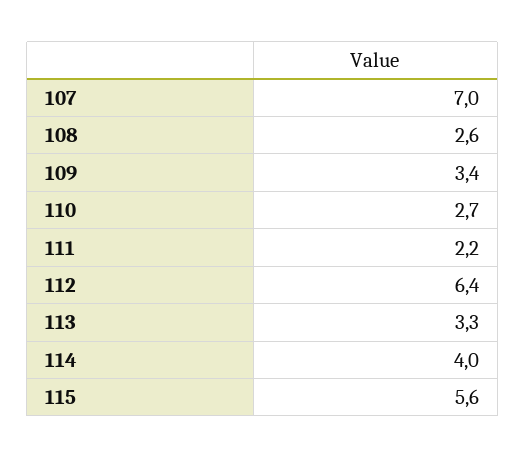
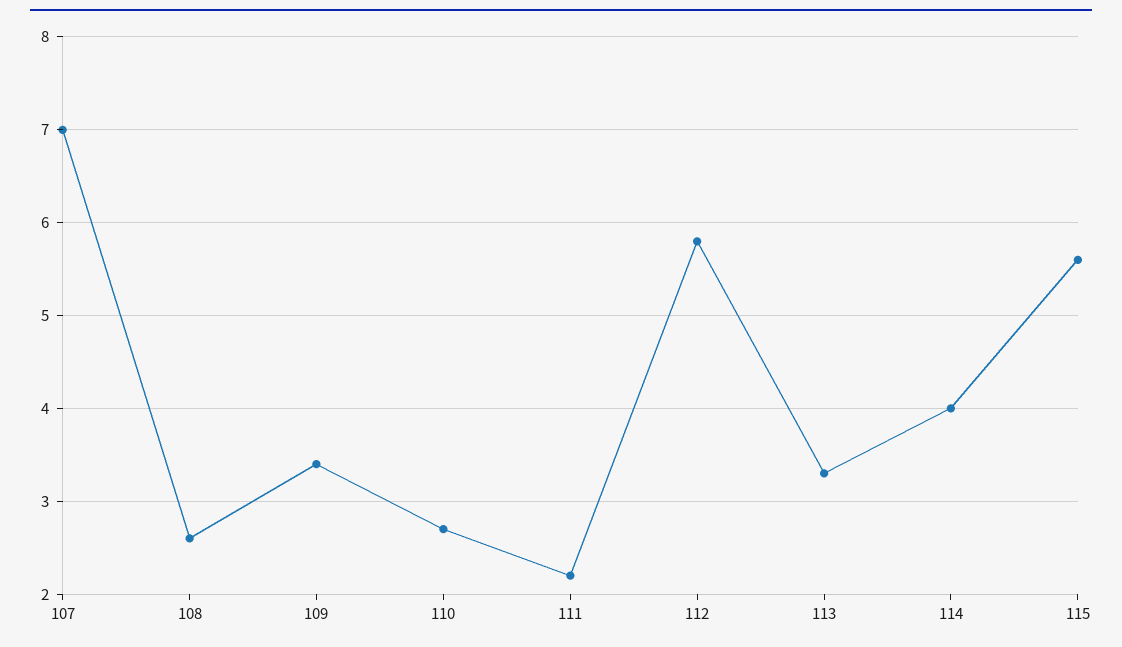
112: 6.4 -> 5.8

